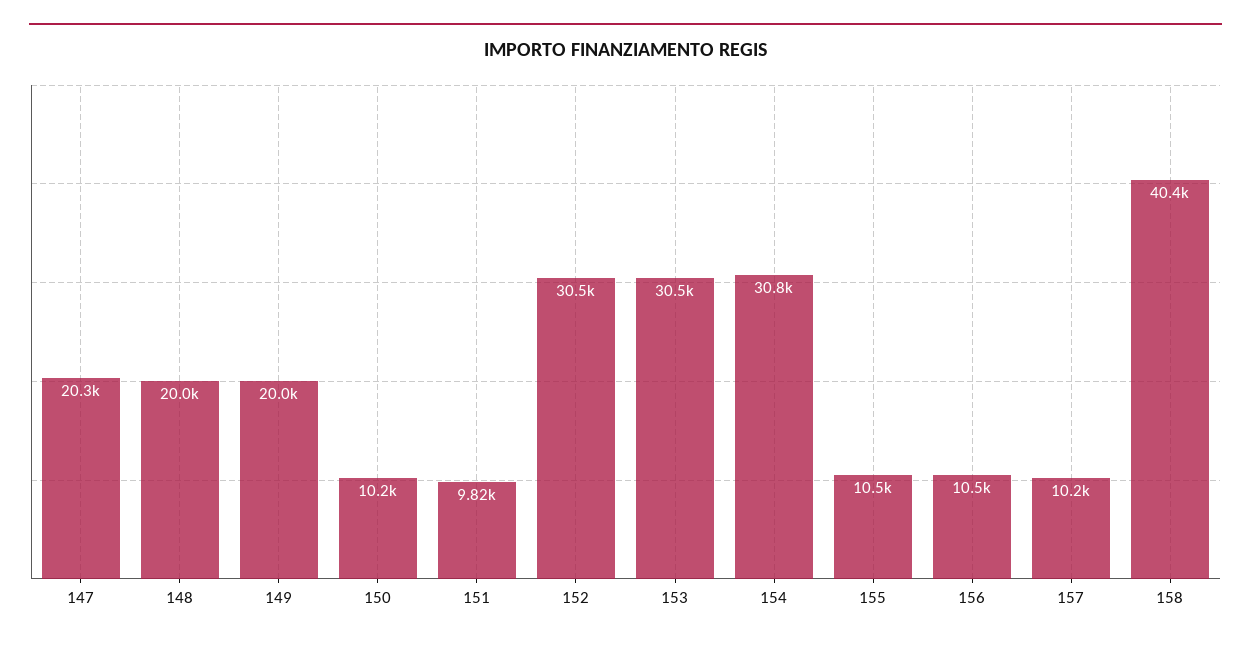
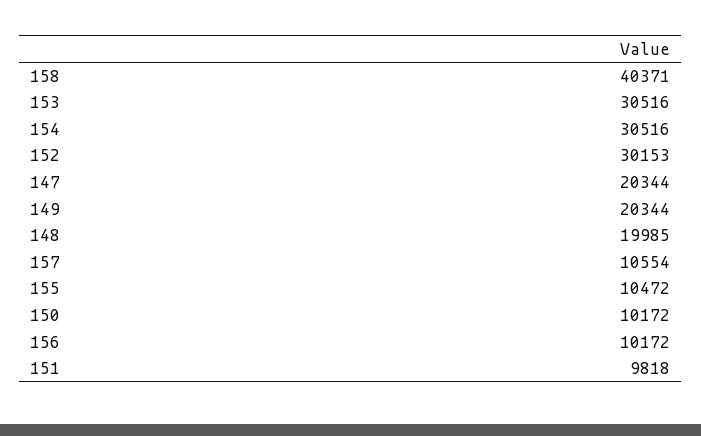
149: 20000 -> 20344
152: 30500 -> 30153
154: 30800 -> 30516
156: 10500 -> 10172
157: 10200 -> 10554

